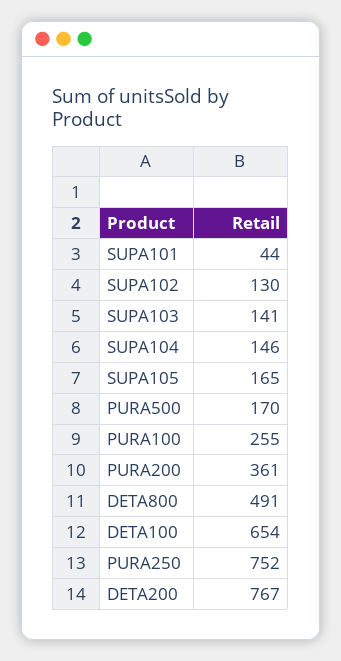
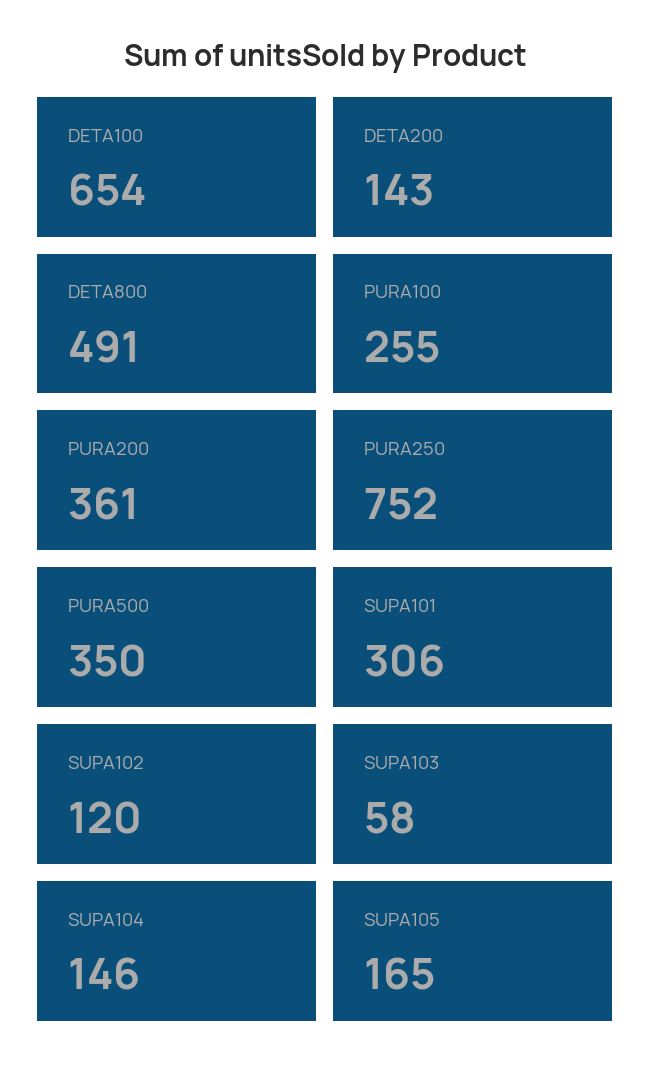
SUPA101: 44 -> 306
SUPA102: 130 -> 120
SUPA103: 141 -> 58
PURA500: 170 -> 350
DETA200: 767 -> 143

